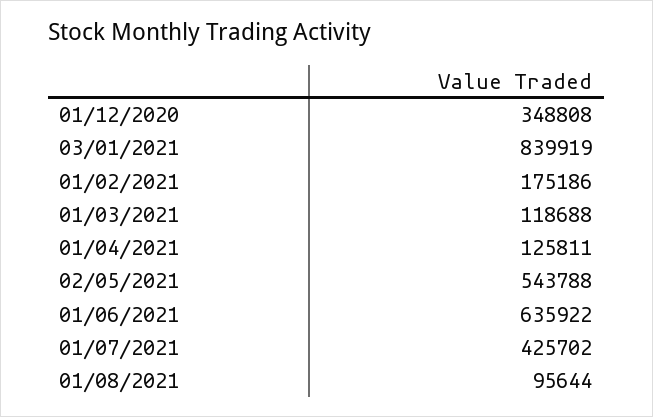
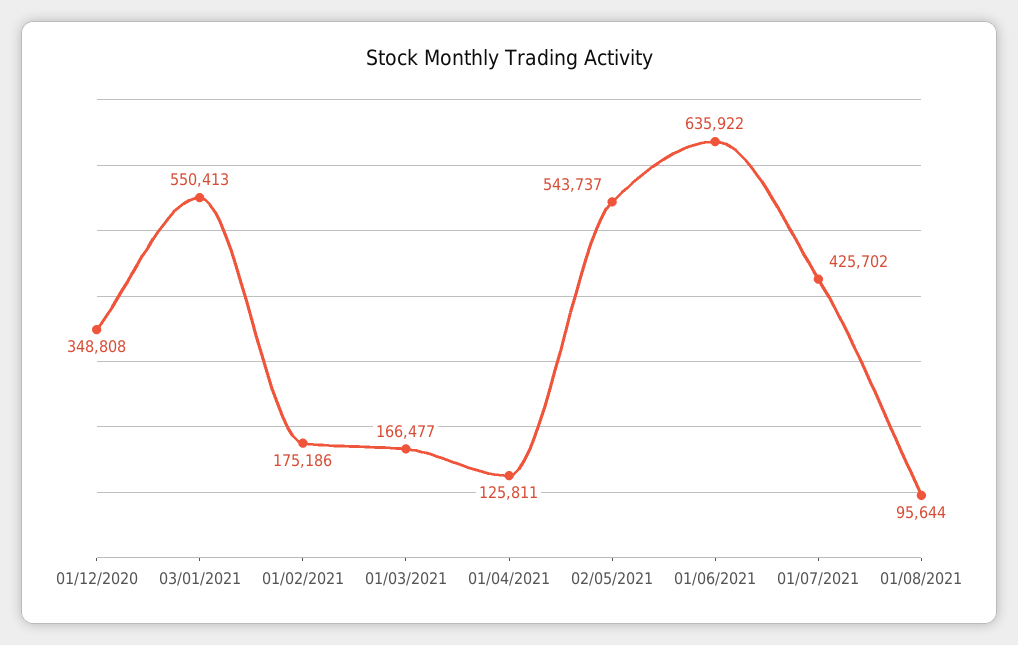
03/01/2021: 839919 -> 550413
01/03/2021: 118688 -> 166477
02/05/2021: 543788 -> 543737

